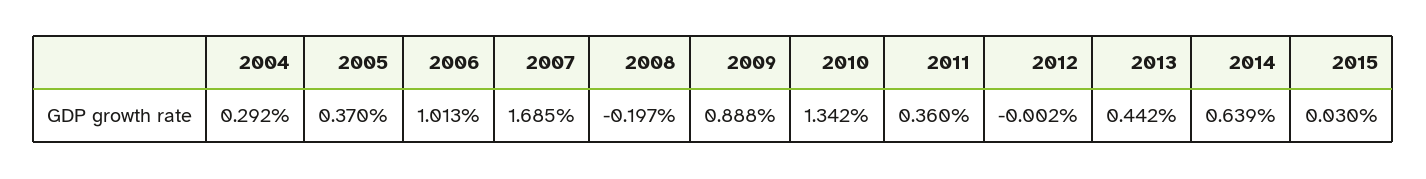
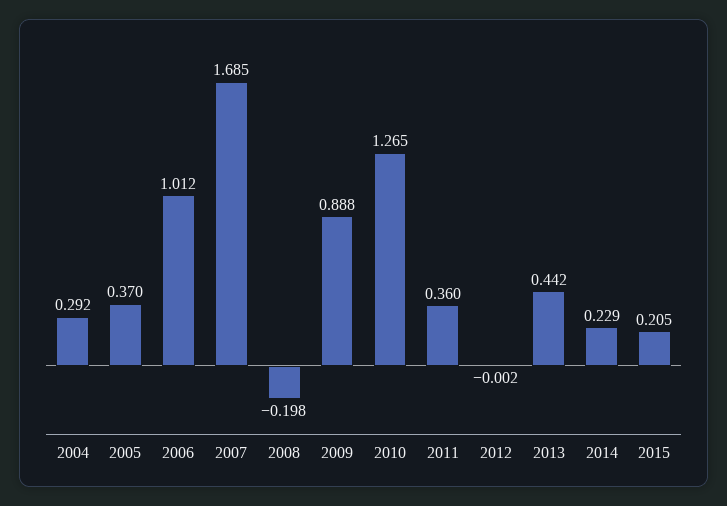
2006: 1.013 -> 1.012
2008: -0.197 -> -0.198
2010: 1.342 -> 1.265
2014: 0.639 -> 0.229
2015: 0.03 -> 0.205

